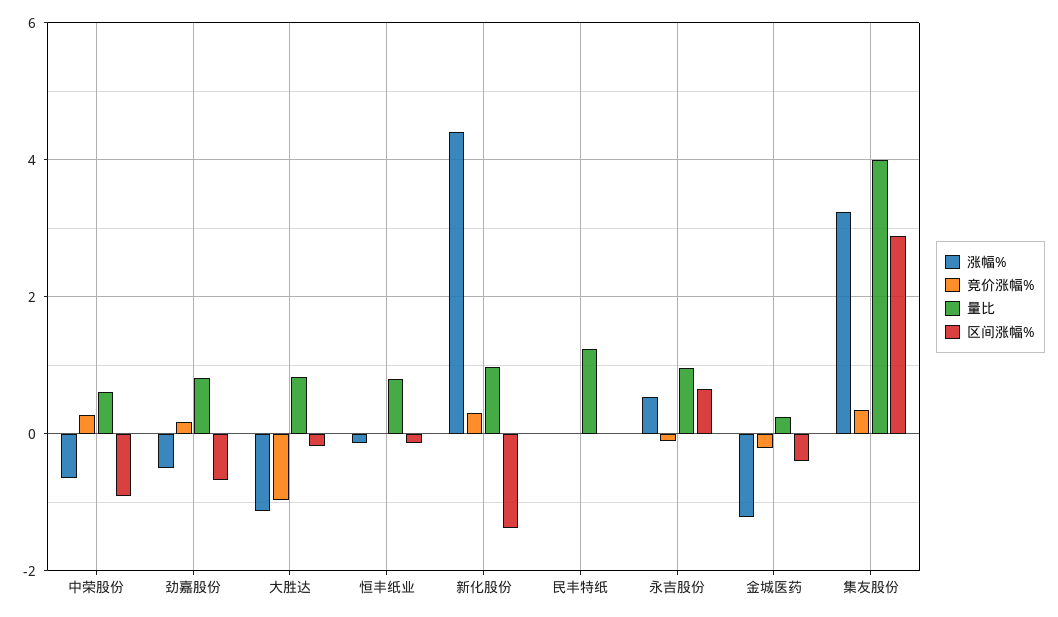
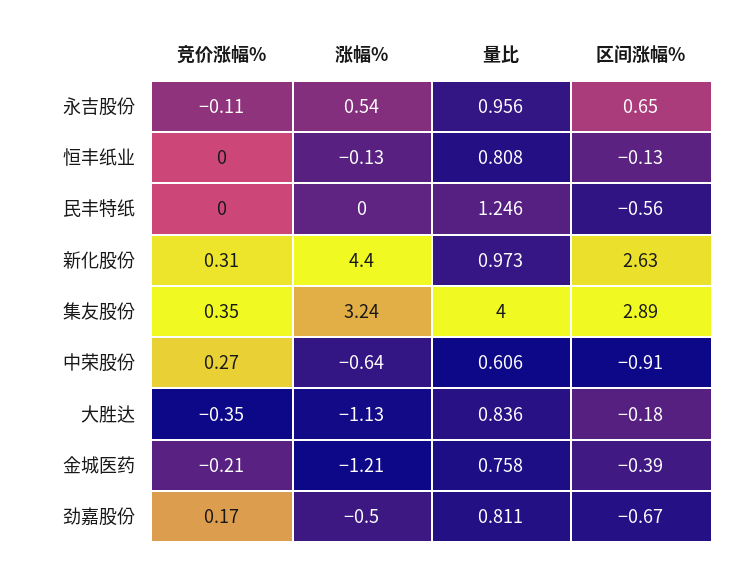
竞价涨幅%, 大胜达: -1 -> -0.35
区间涨幅%, 新化股份: -1.4 -> 2.63
区间涨幅%, 民丰特纸: 0 -> -0.56
量比, 金城医药: 0.2 -> 0.758

